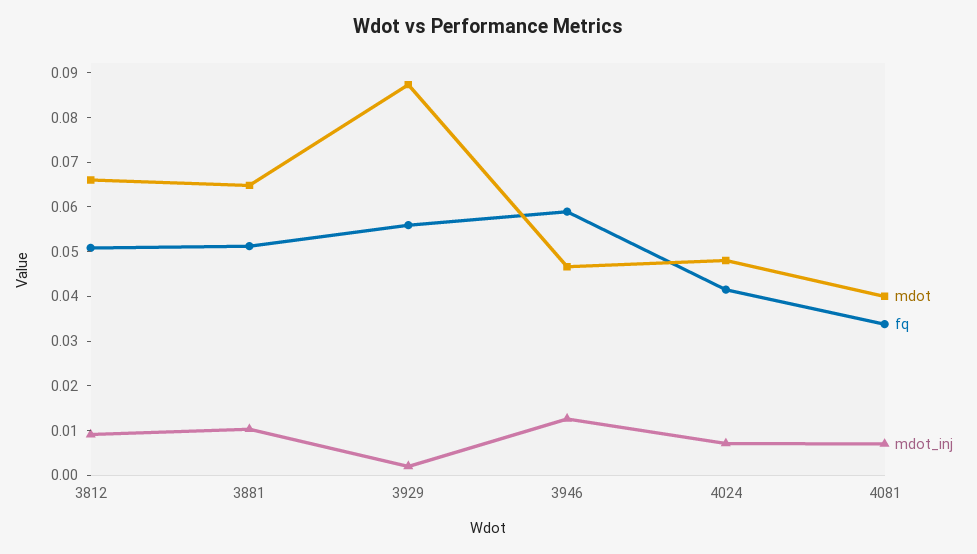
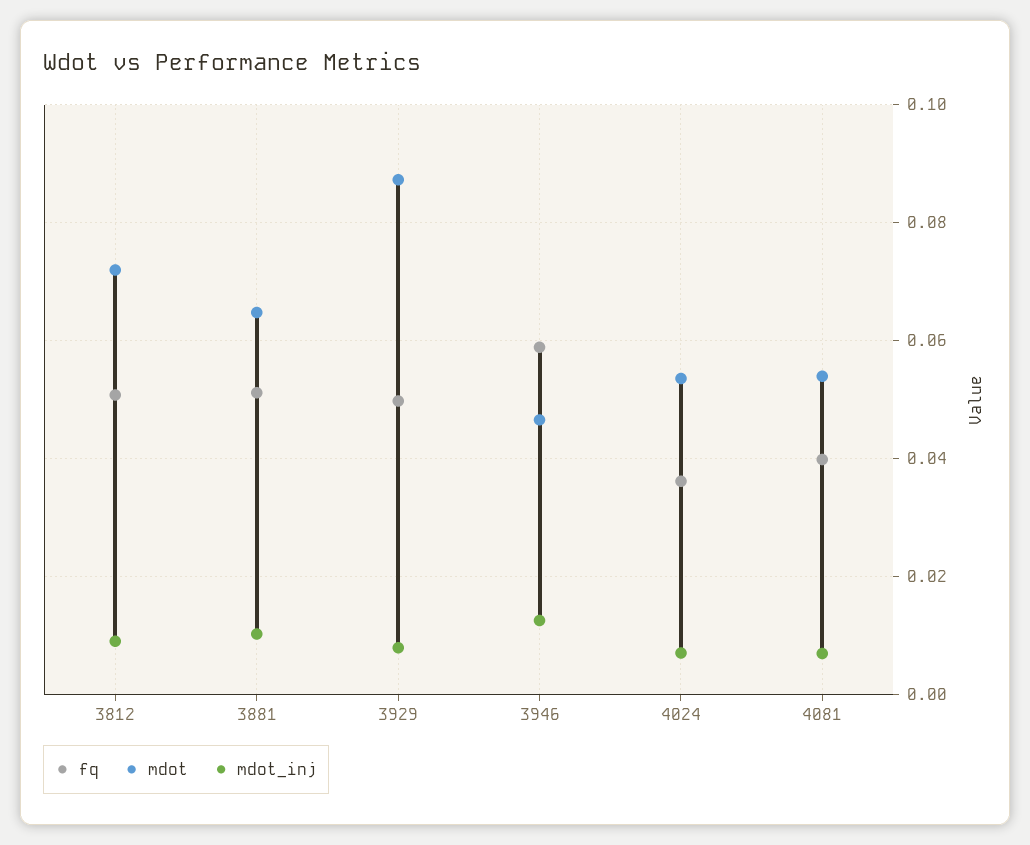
mdot, 3812: 0.066 -> 0.072
fq, 3929: 0.056 -> 0.05
mdot_inj, 3929: 0.002 -> 0.008
mdot, 4024: 0.048 -> 0.054
fq, 4024: 0.042 -> 0.036
mdot, 4081: 0.04 -> 0.054
fq, 4081: 0.034 -> 0.04

